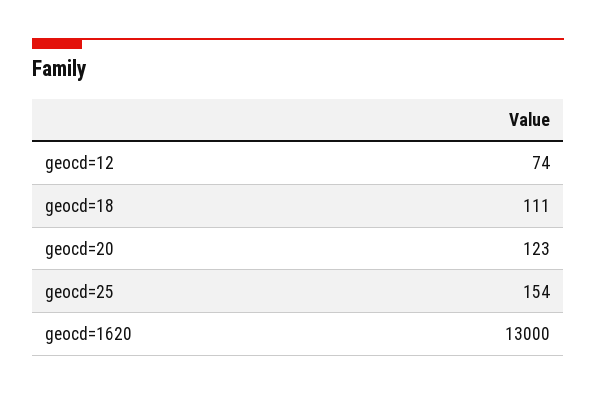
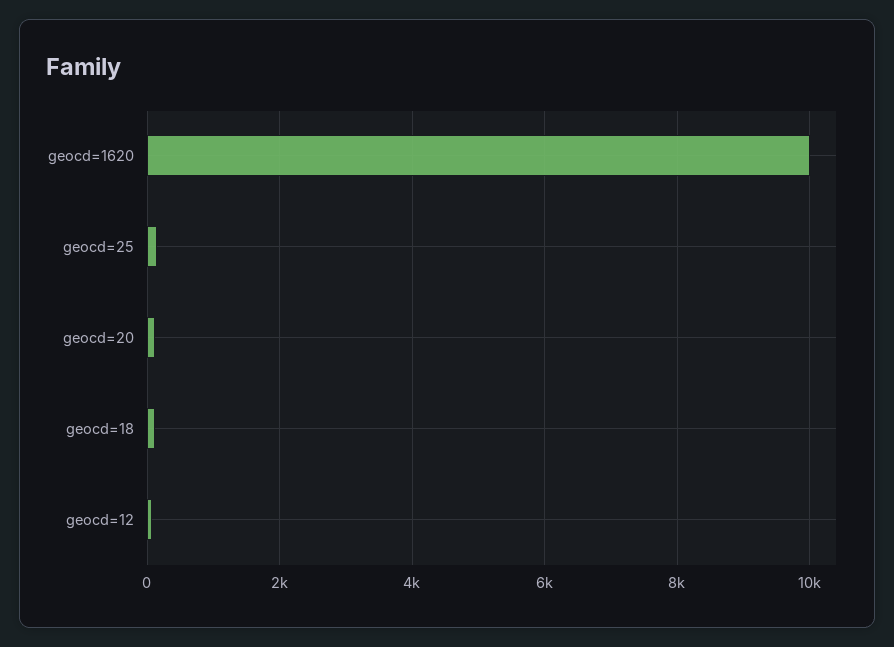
geocd=1620: 13000 -> 10000

